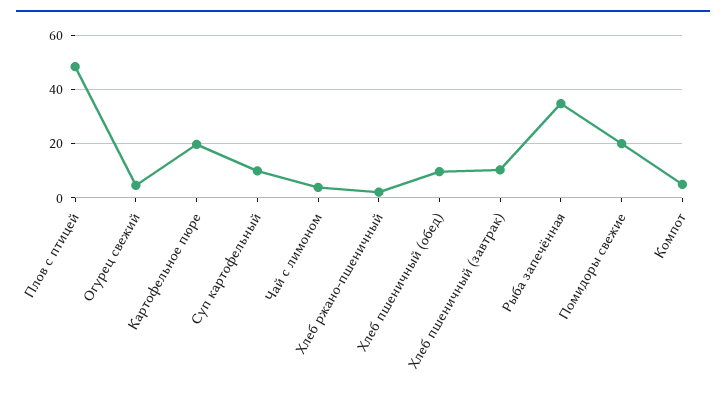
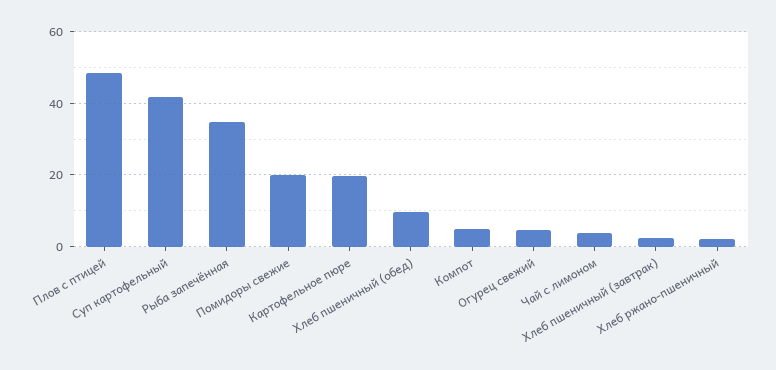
Суп картофельный: 10 -> 42
Хлеб пшеничный (завтрак): 10 -> 2

